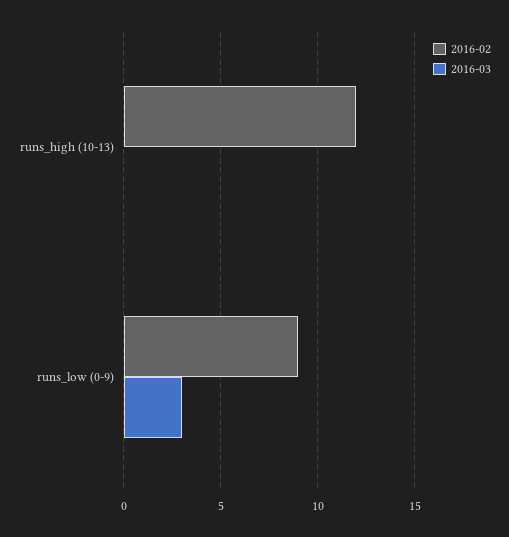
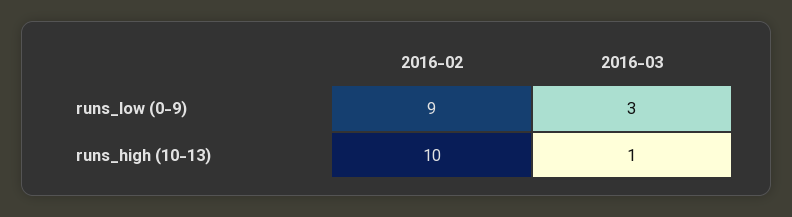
2016-02, runs_high (10-13): 12 -> 10
2016-03, runs_high (10-13): 0 -> 1

